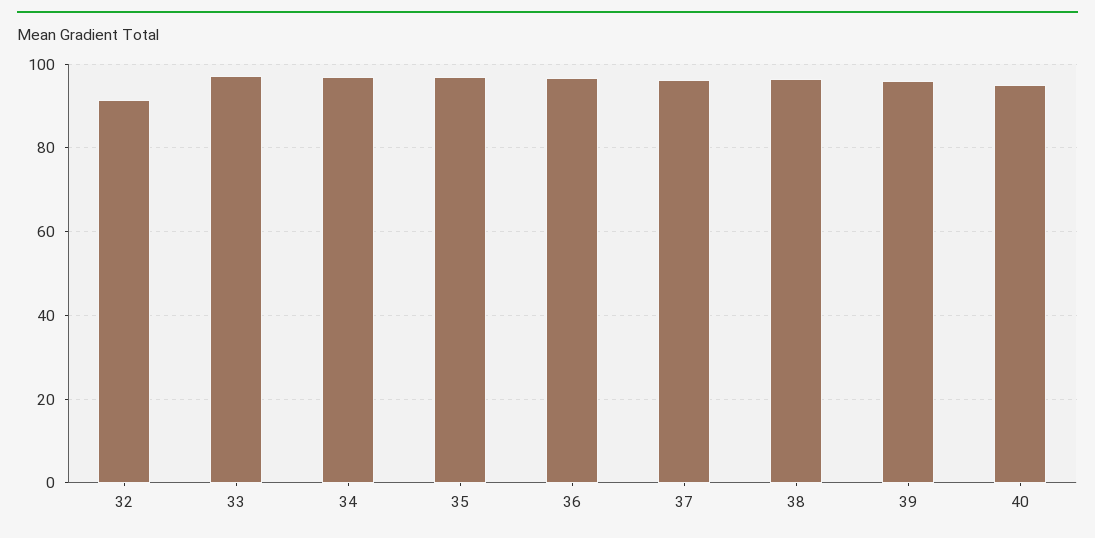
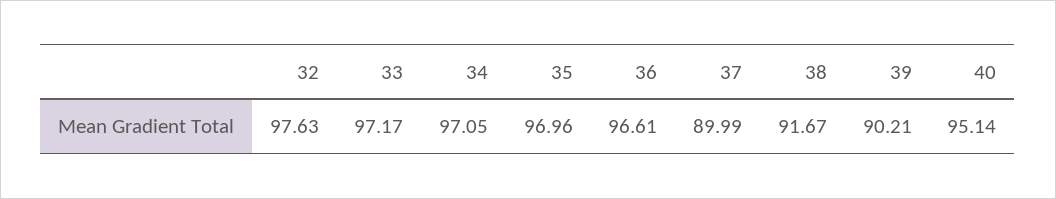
32: 92 -> 97.63
37: 96 -> 89.99
38: 96 -> 91.67
39: 96 -> 90.21

